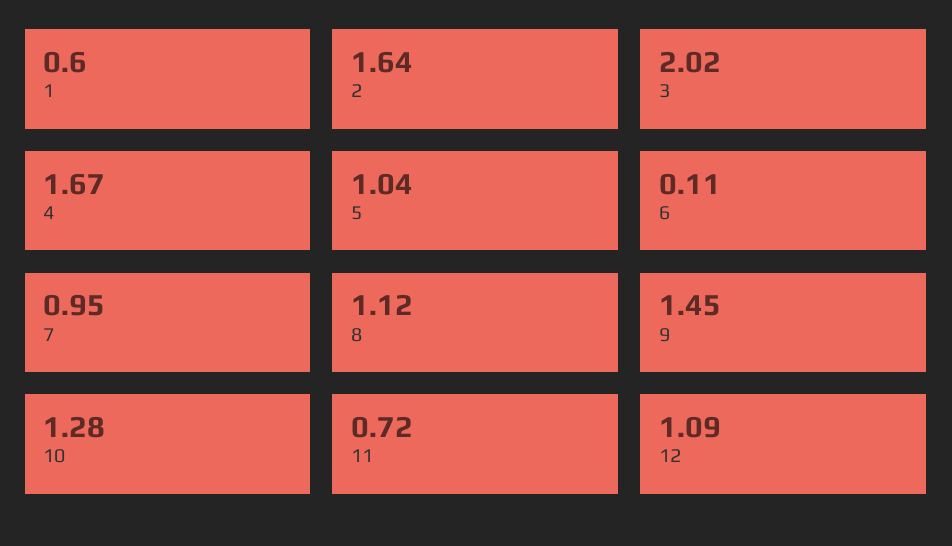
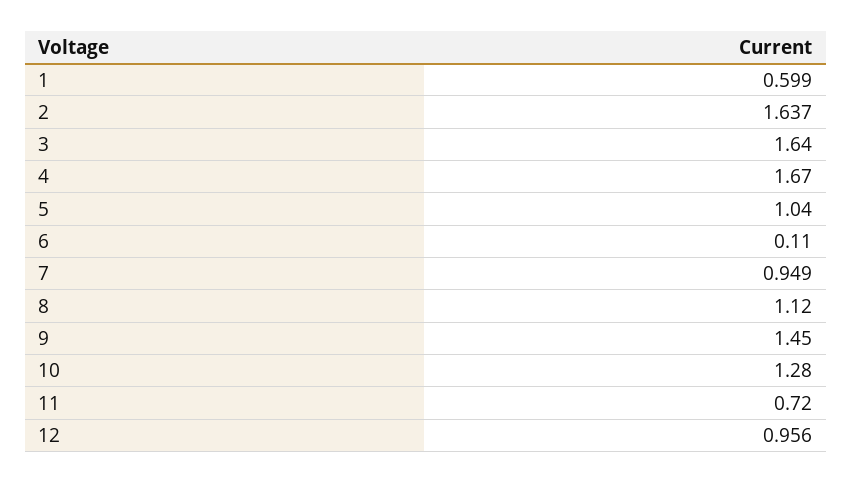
3: 2.02 -> 1.64
12: 1.09 -> 0.956

